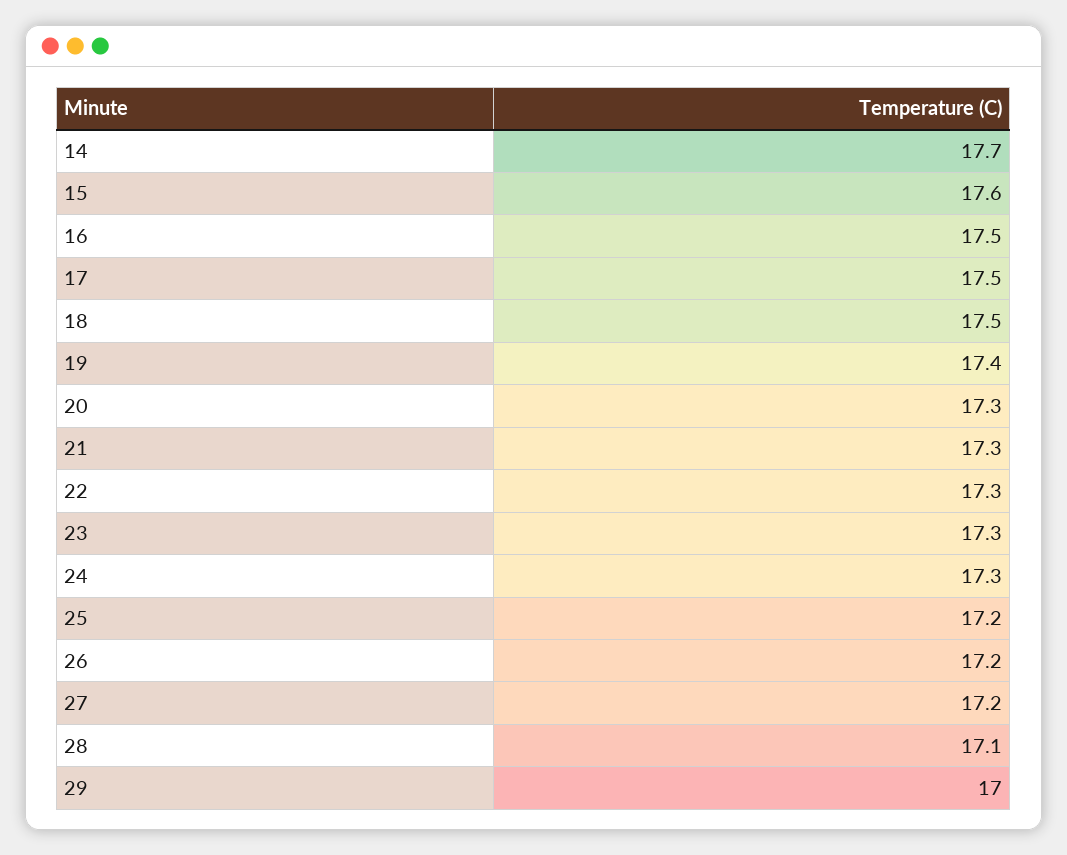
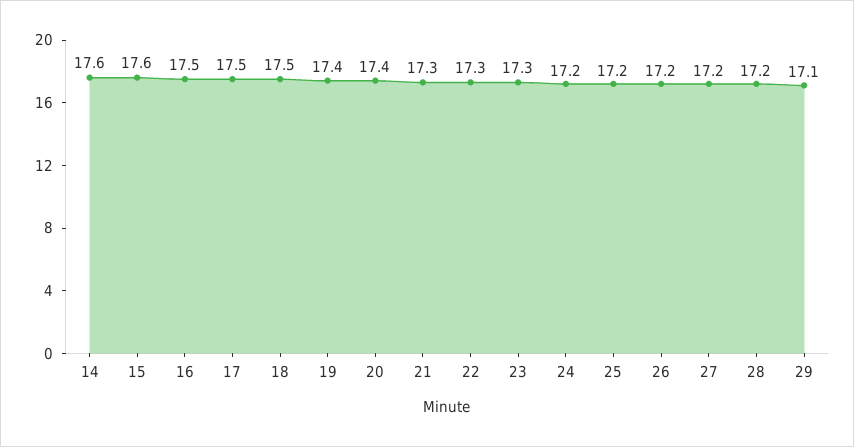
14: 17.7 -> 17.6
20: 17.3 -> 17.4
24: 17.3 -> 17.2
28: 17.1 -> 17.2
29: 17 -> 17.1

